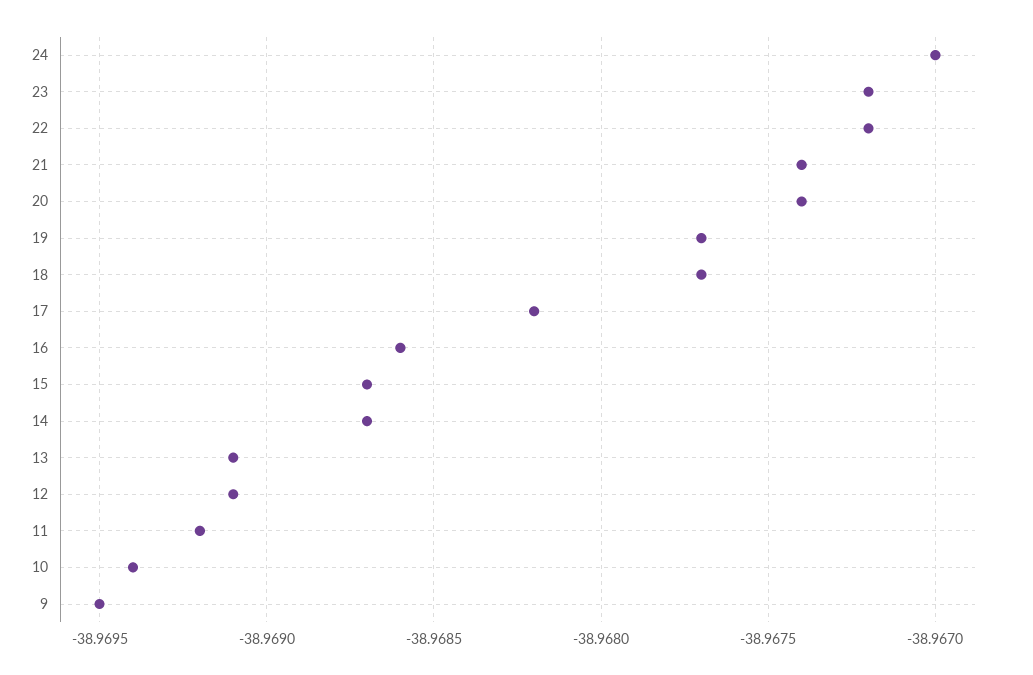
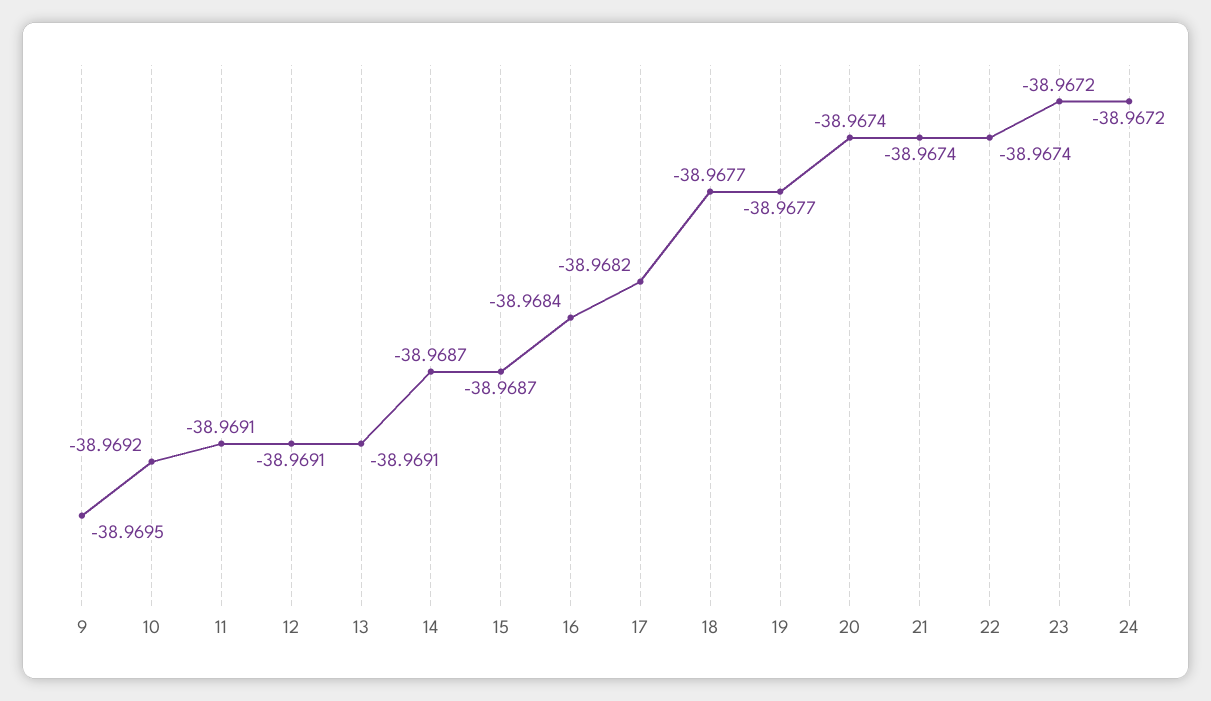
24: -38.967 -> -38.9672
22: -38.9672 -> -38.9674
16: -38.9686 -> -38.9684
11: -38.9692 -> -38.9691
10: -38.9694 -> -38.9692

